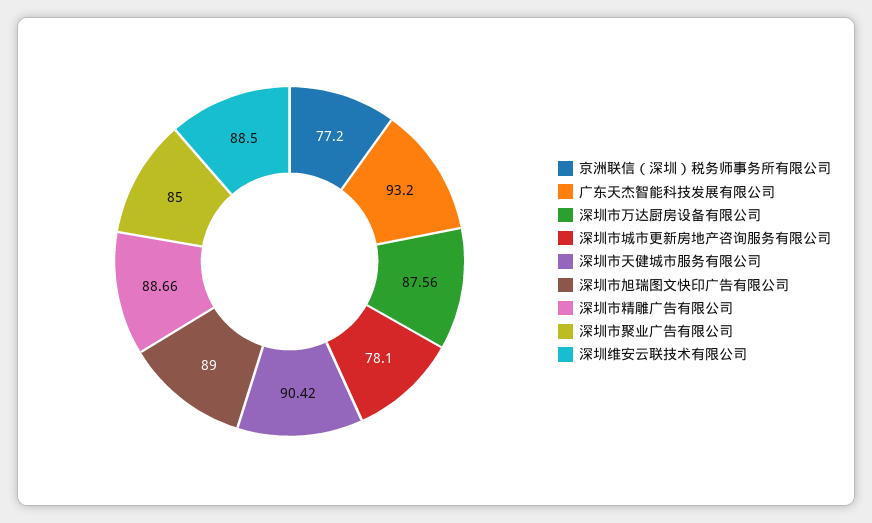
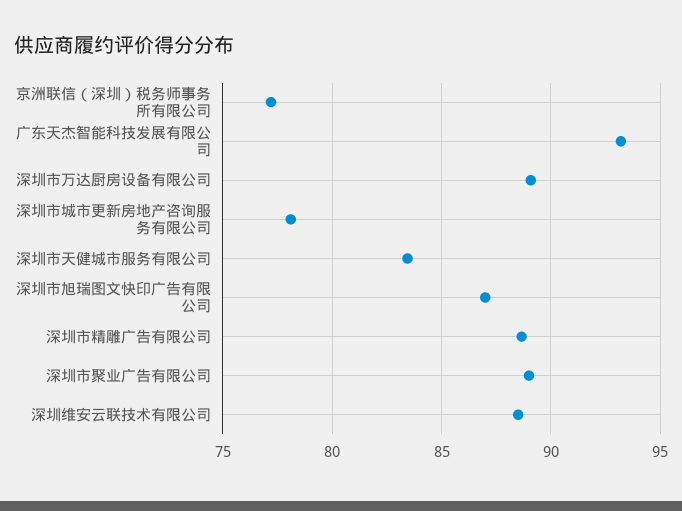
深圳市万达厨房设备有限公司: 87.56 -> 89
深圳市天健城市服务有限公司: 90.42 -> 83.5
深圳市旭瑞图文快印广告有限公司: 89 -> 87
深圳市聚业广告有限公司: 85 -> 89

